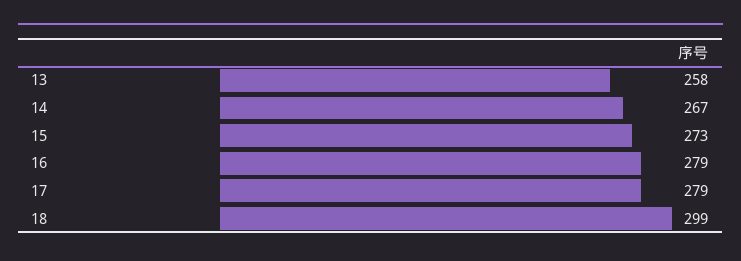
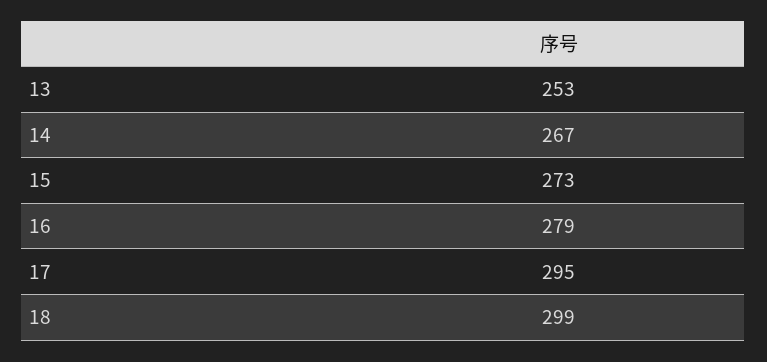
13: 258 -> 253
17: 279 -> 295

